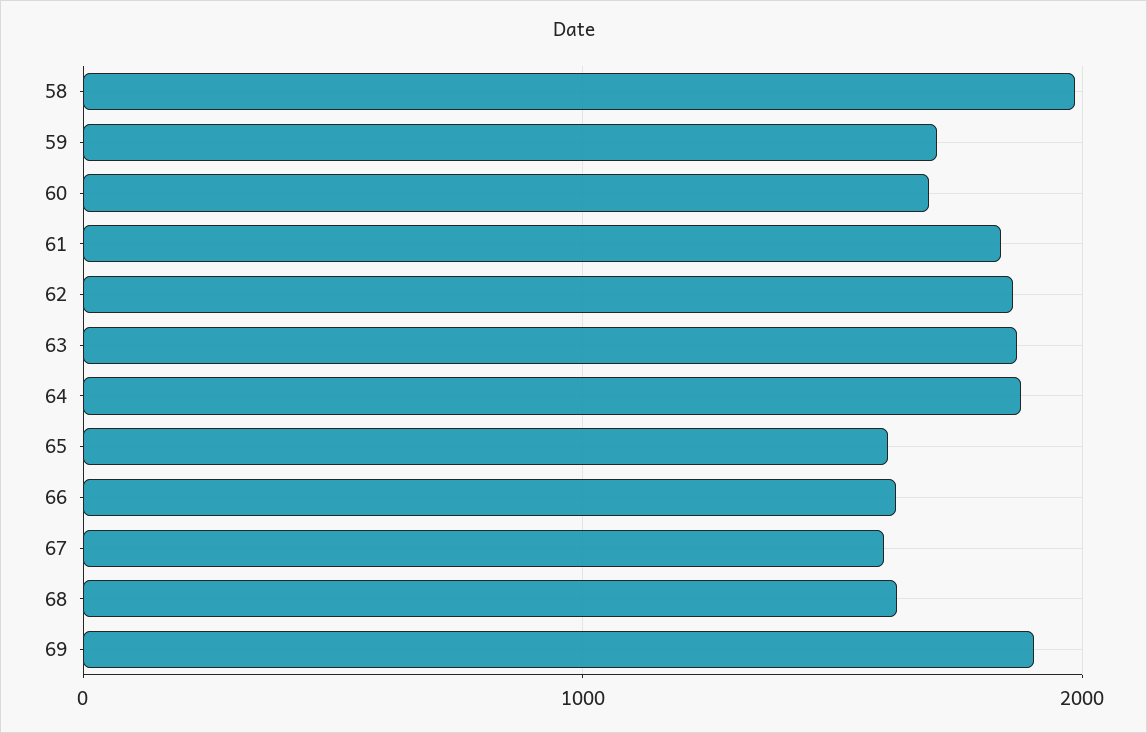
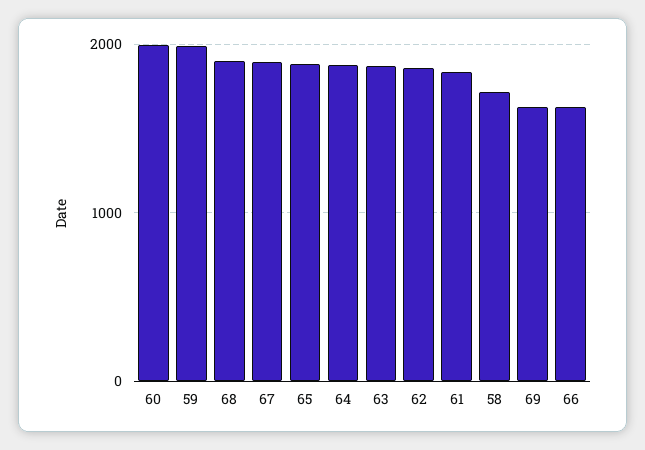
58: 2000 -> 1700
59: 1700 -> 2000
60: 1700 -> 2000
65: 1600 -> 1900
67: 1600 -> 1900
68: 1600 -> 1900
69: 1900 -> 1600

